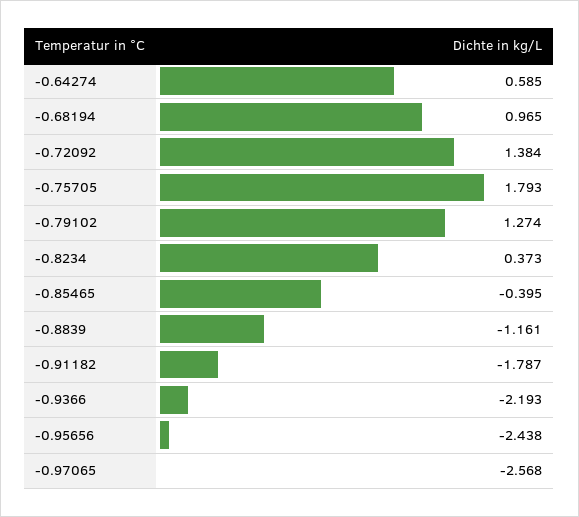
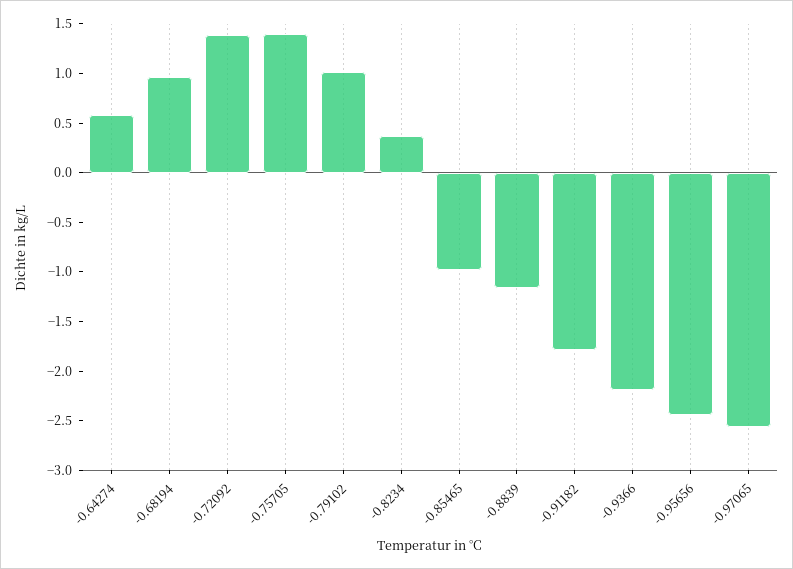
-0.75705: 1.793 -> 1.4
-0.79102: 1.274 -> 1
-0.85465: -0.395 -> -1

